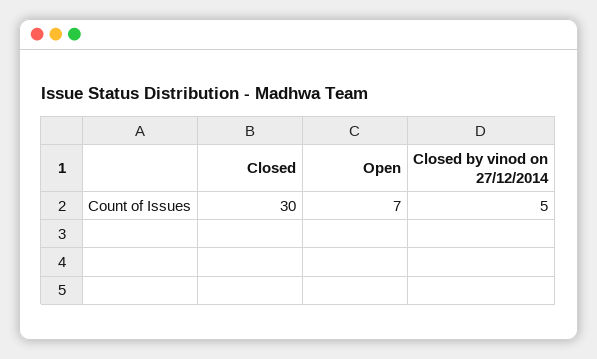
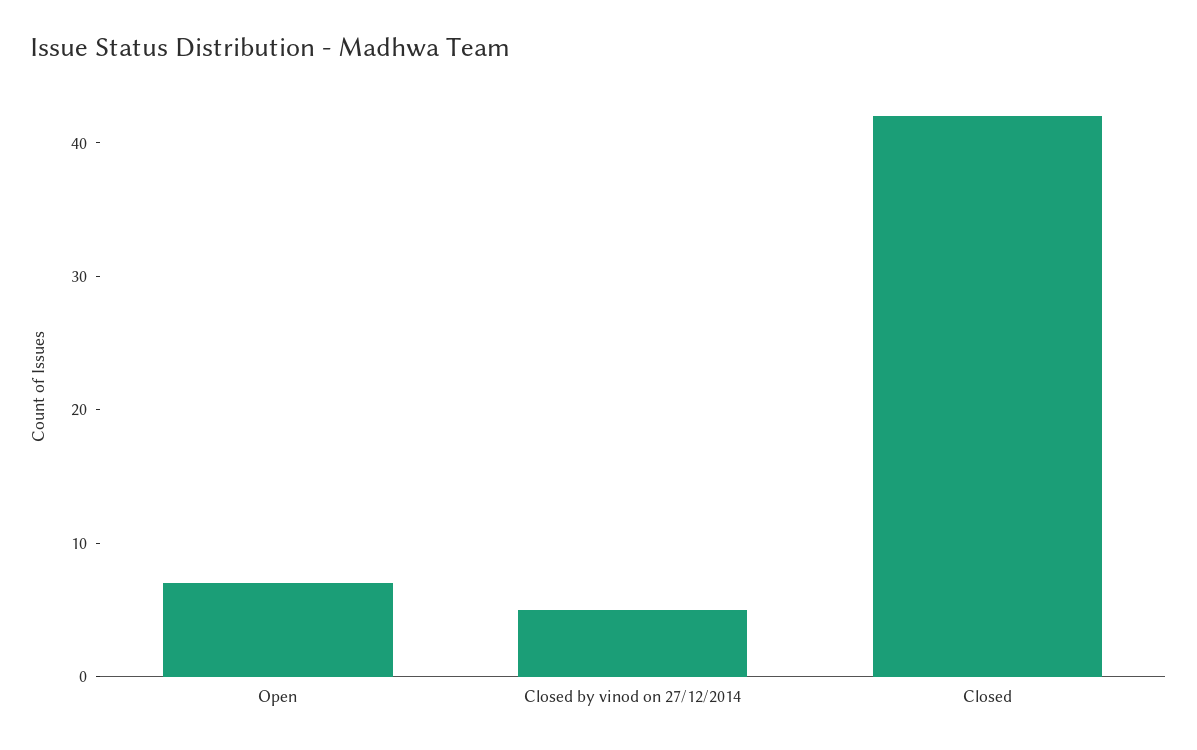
Closed: 30 -> 42

